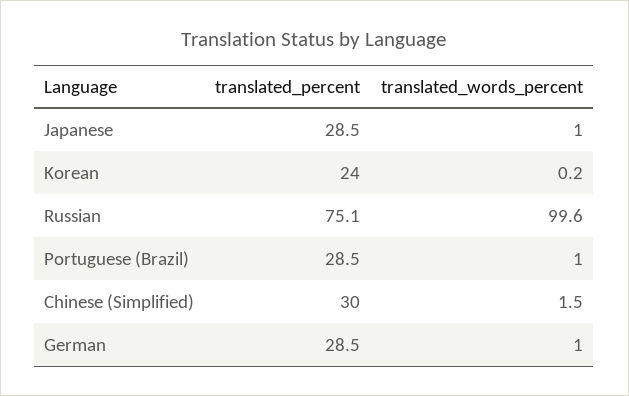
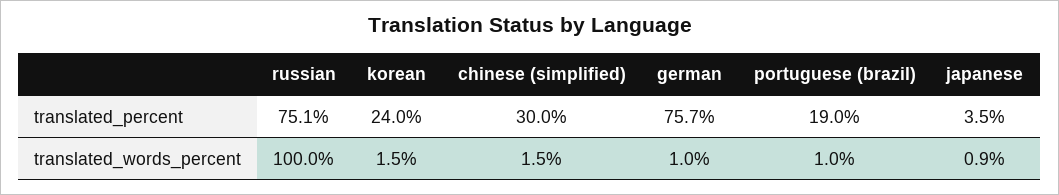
translated_percent, Japanese: 28.5 -> 3.5
translated_words_percent, Japanese: 1 -> 0.9
translated_words_percent, Korean: 0.2 -> 1.5
translated_words_percent, Russian: 99.6 -> 100
translated_percent, Portuguese (Brazil): 28.5 -> 19
translated_percent, German: 28.5 -> 75.7

